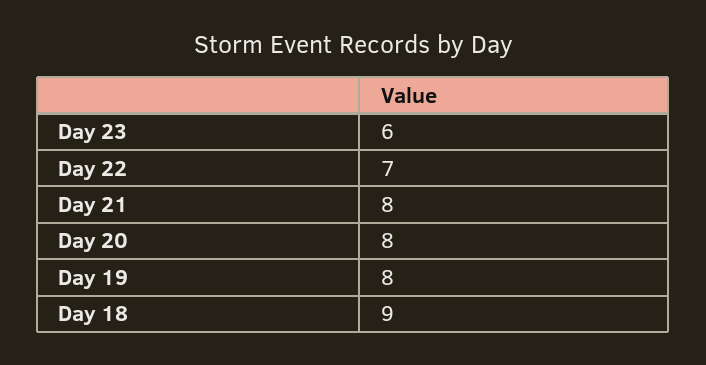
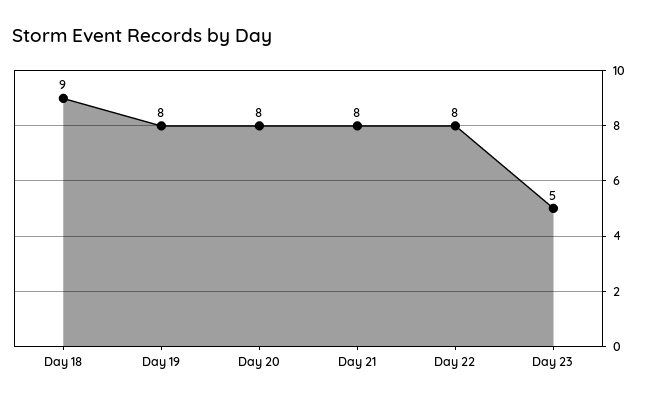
Day 23: 6 -> 5
Day 22: 7 -> 8

